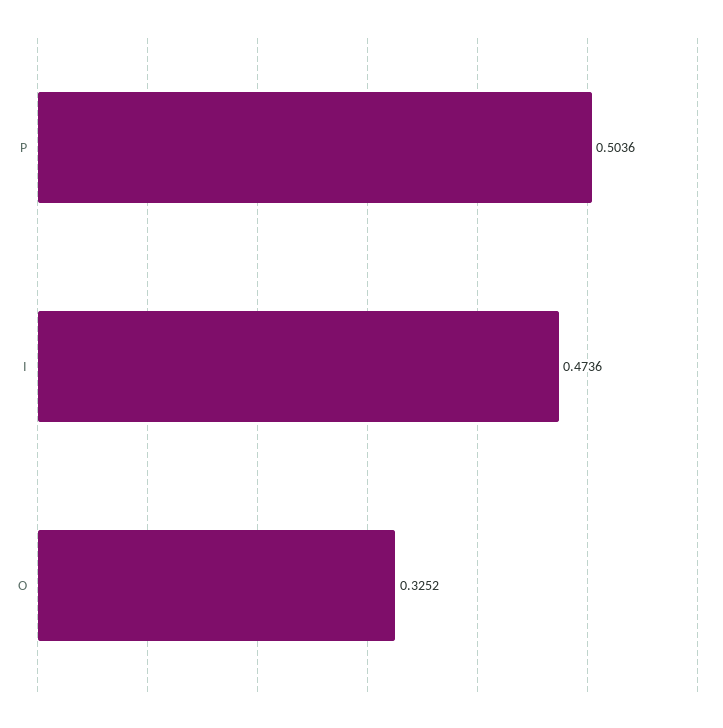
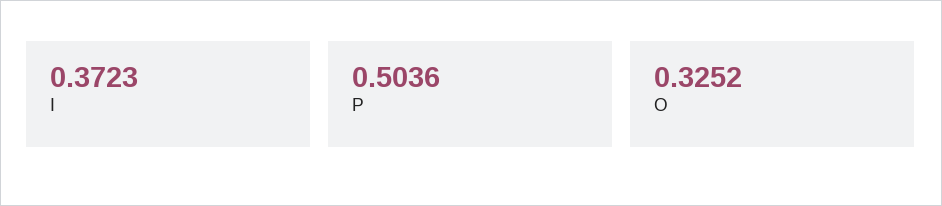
I: 0.4736 -> 0.3723

